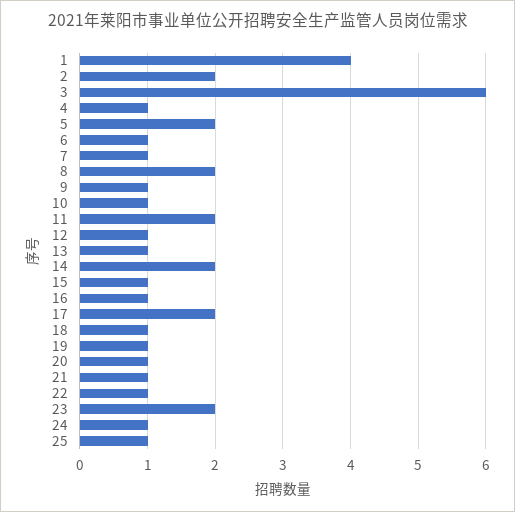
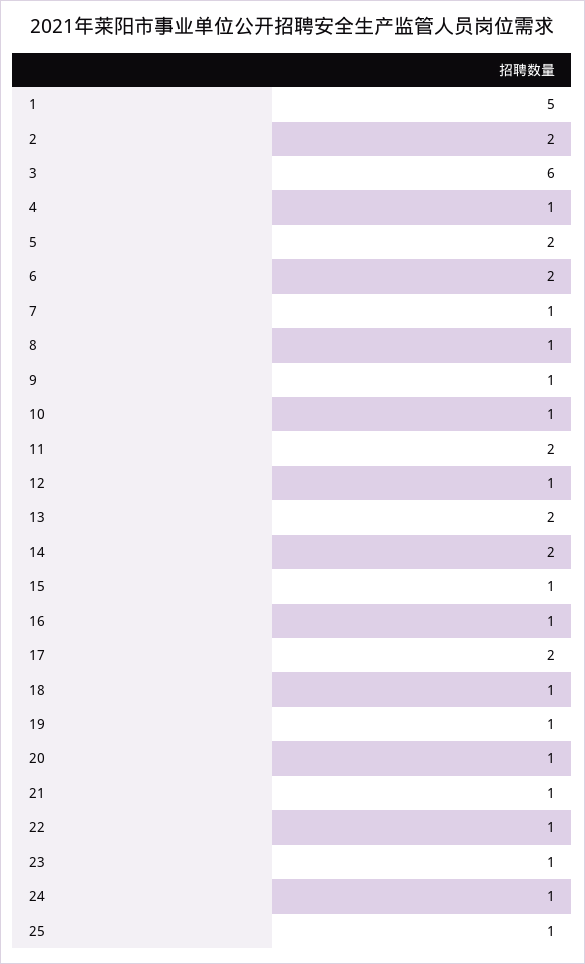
1: 4 -> 5
6: 1 -> 2
8: 2 -> 1
13: 1 -> 2
23: 2 -> 1

